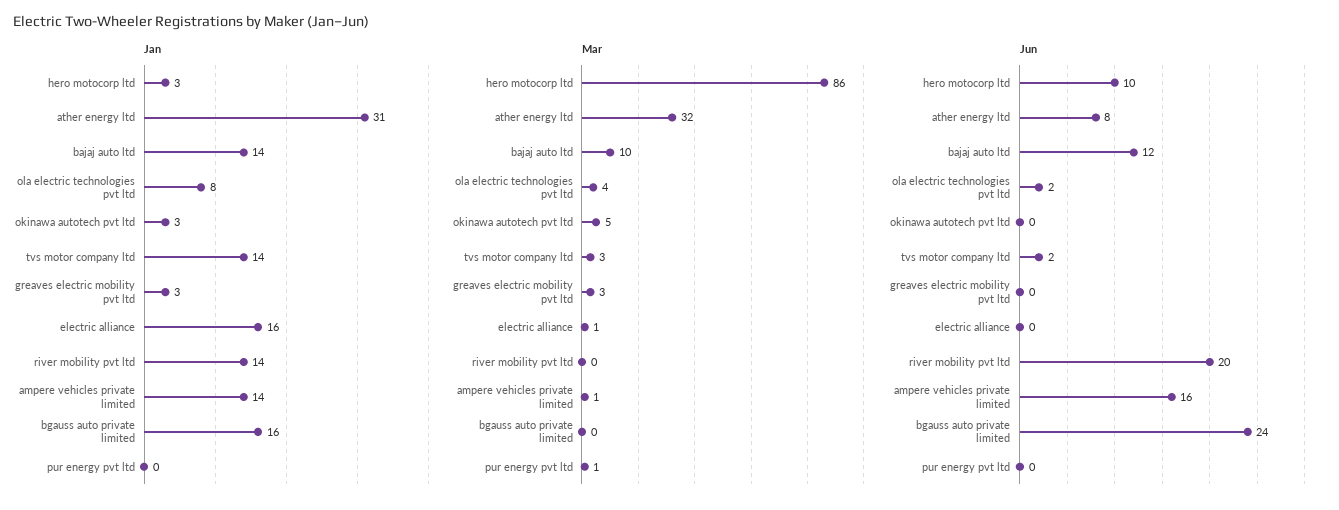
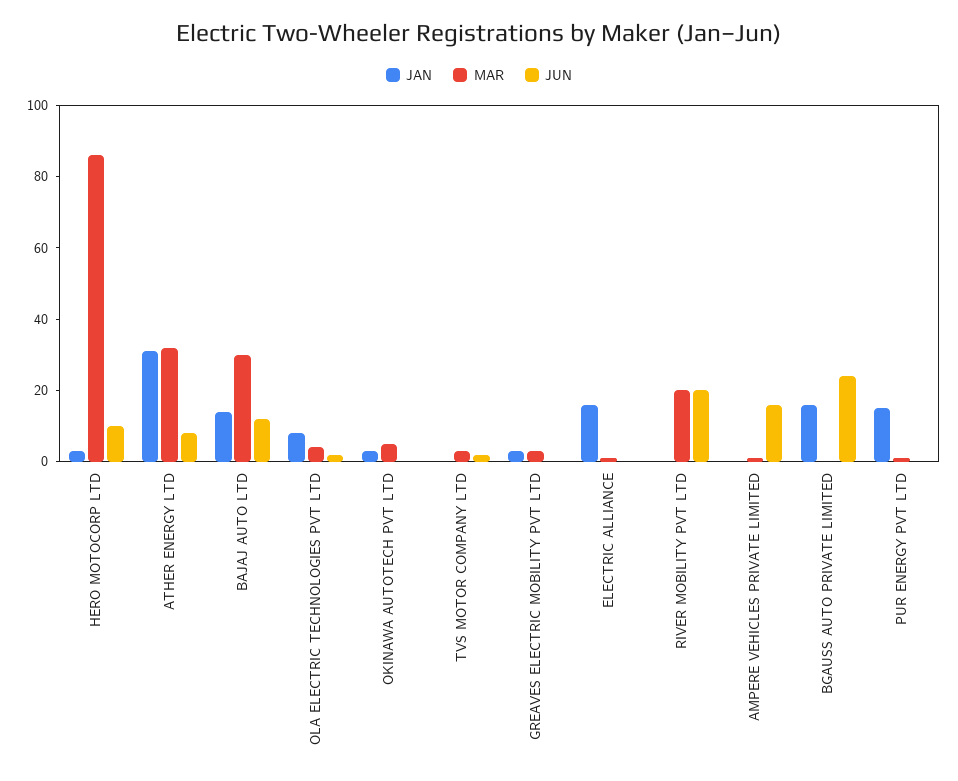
Jan, tvs motor company ltd: 14 -> 0
Jan, river mobility pvt ltd: 14 -> 0
Jan, ampere vehicles private limited: 14 -> 0
Jan, pur energy pvt ltd: 0 -> 15
Mar, bajaj auto ltd: 10 -> 30
Mar, river mobility pvt ltd: 0 -> 20

